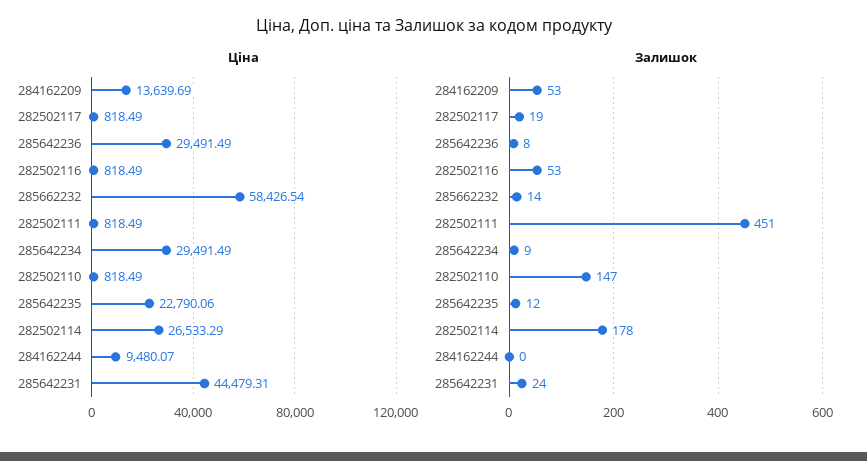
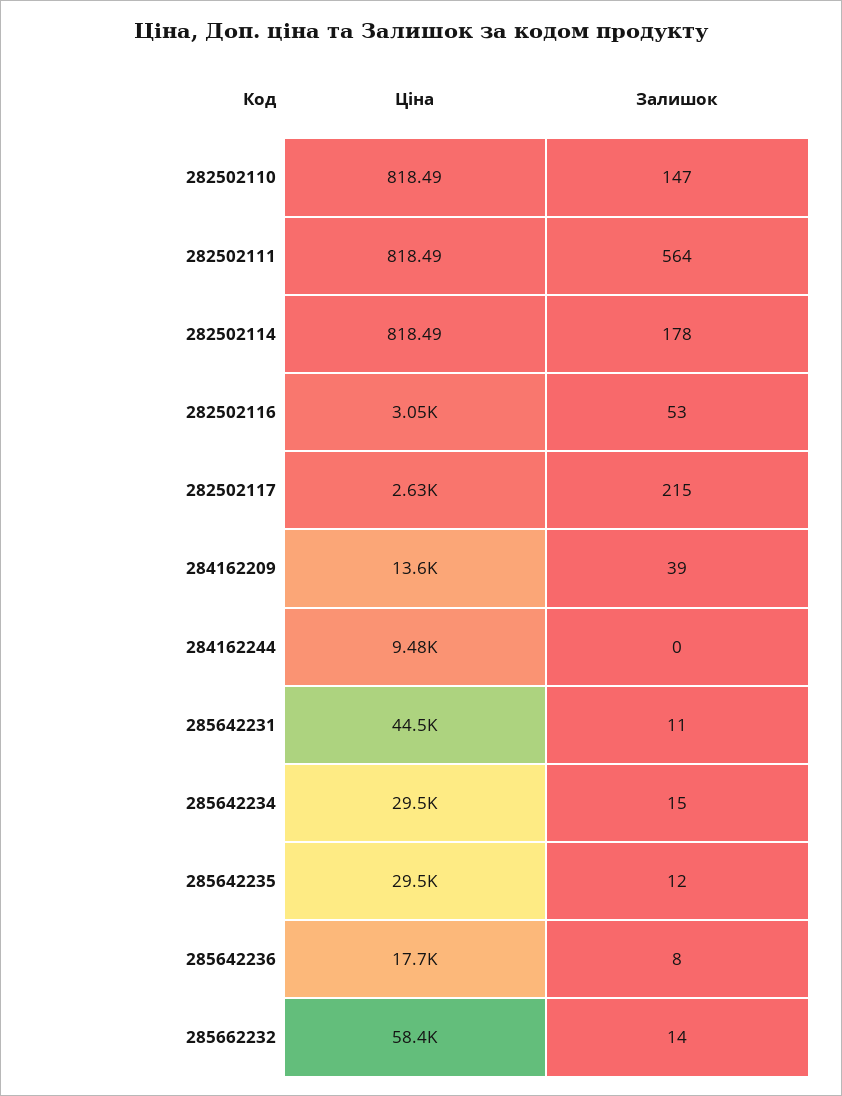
Ціна, 282502117: 818.49 -> 2630
Ціна, 285642236: 29491.49 -> 17700
Ціна, 282502116: 818.49 -> 3050
Ціна, 285642235: 22790.06 -> 29500
Ціна, 282502114: 26533.29 -> 818.49
Залишок, 284162209: 53 -> 39
Залишок, 282502117: 19 -> 215
Залишок, 282502111: 451 -> 564
Залишок, 285642234: 9 -> 15
Залишок, 285642231: 24 -> 11

